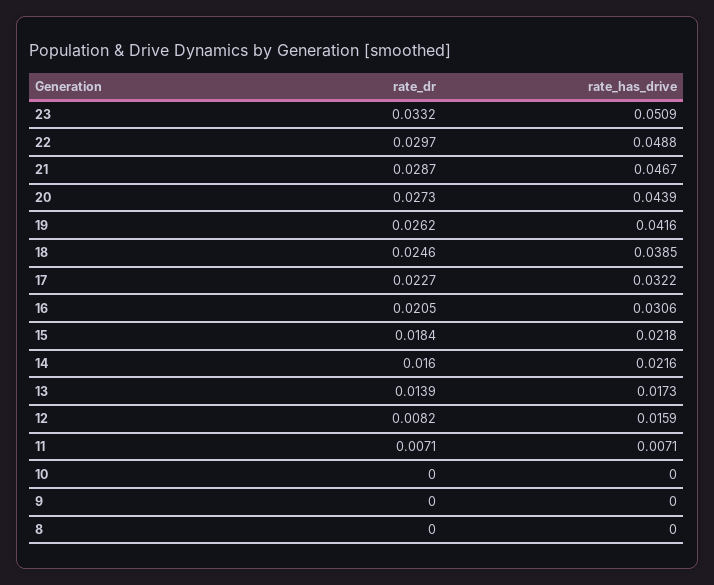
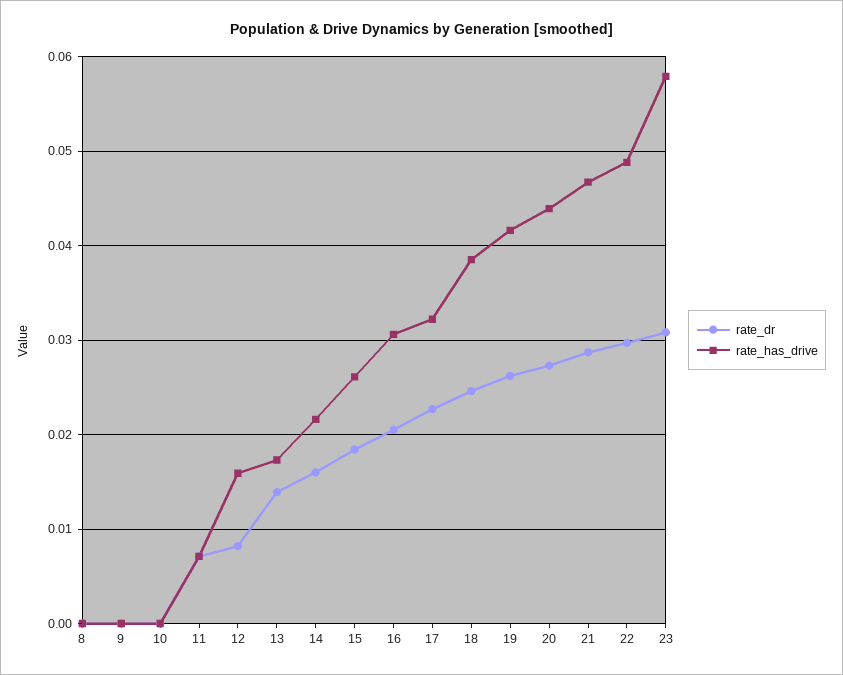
rate_dr, 23: 0.0332 -> 0.031
rate_has_drive, 23: 0.0509 -> 0.058
rate_has_drive, 15: 0.0218 -> 0.026

